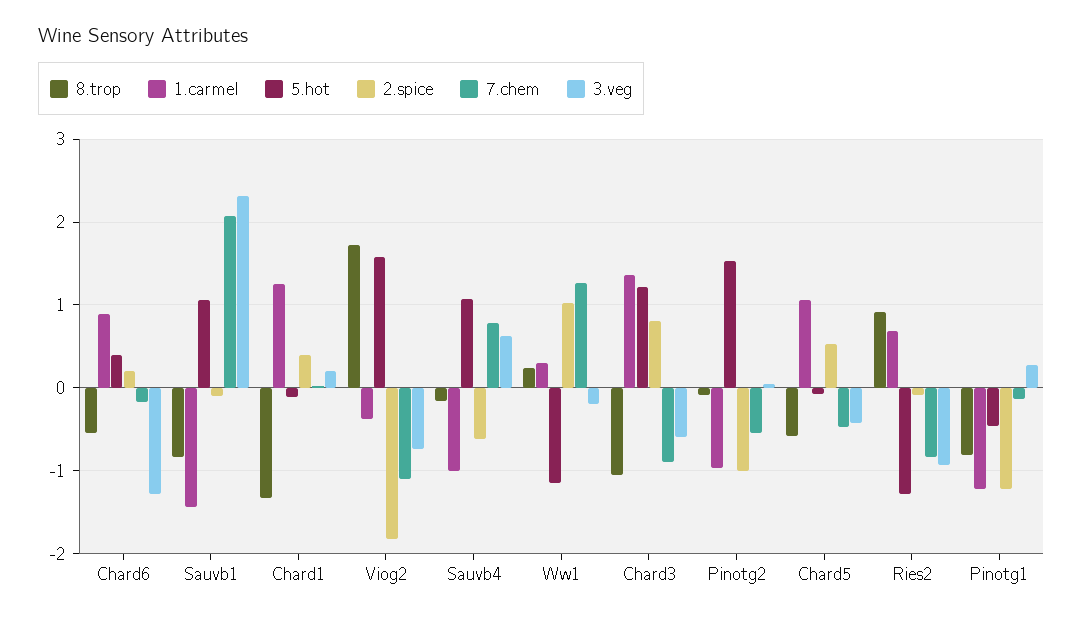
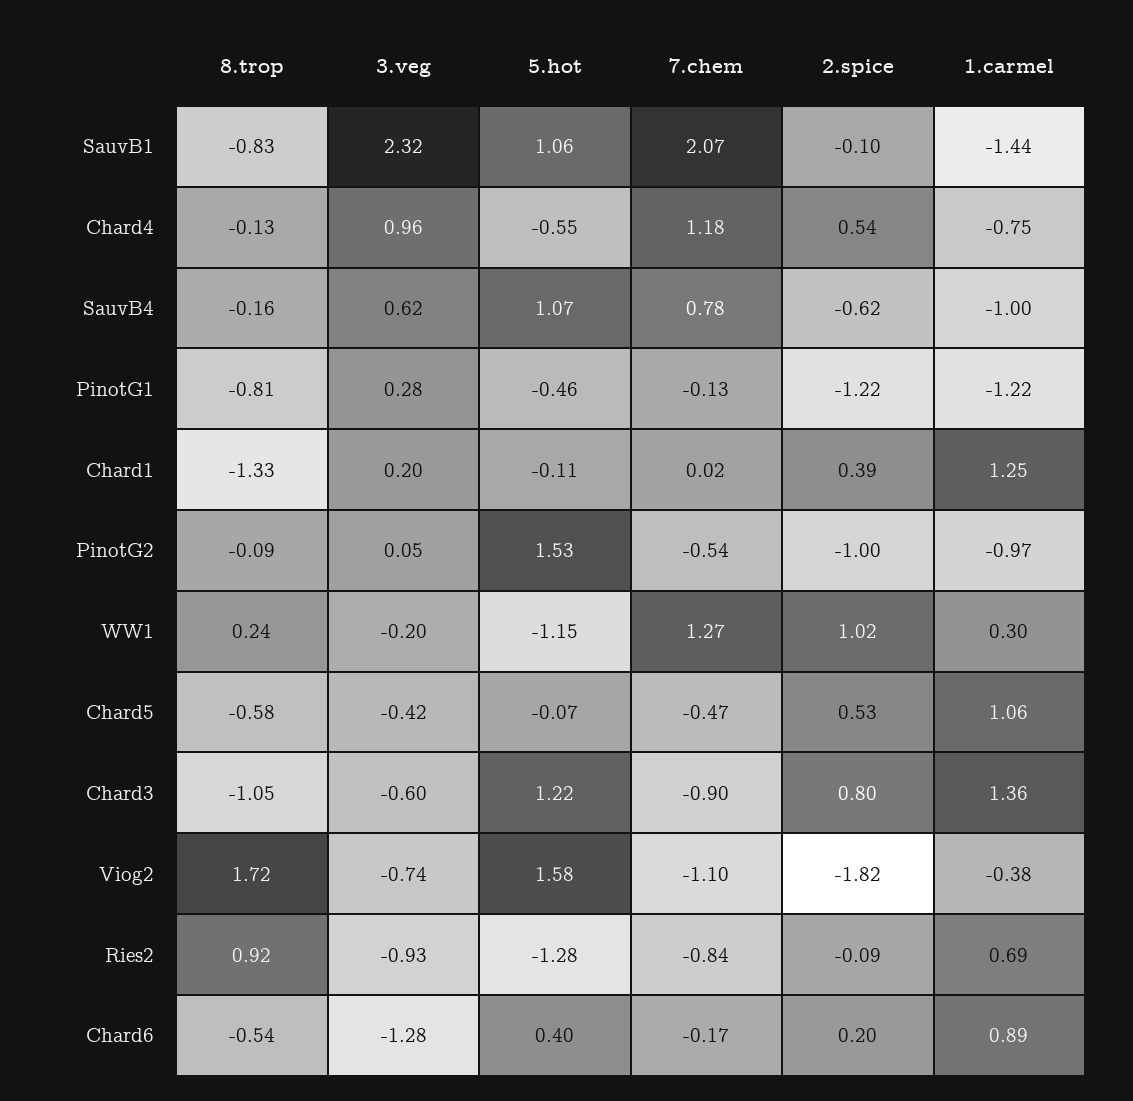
8.trop, Chard4: none -> -0.13
3.veg, Chard4: none -> 0.96
5.hot, Chard4: none -> -0.55
7.chem, Chard4: none -> 1.18
2.spice, Chard4: none -> 0.54
1.carmel, Chard4: none -> -0.75

